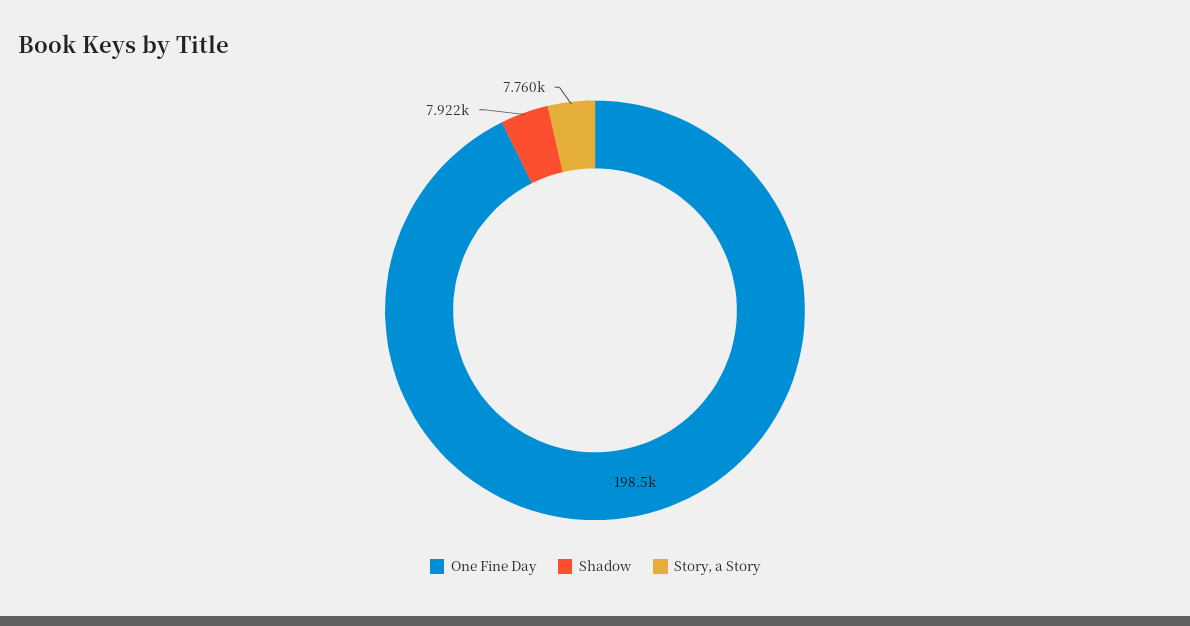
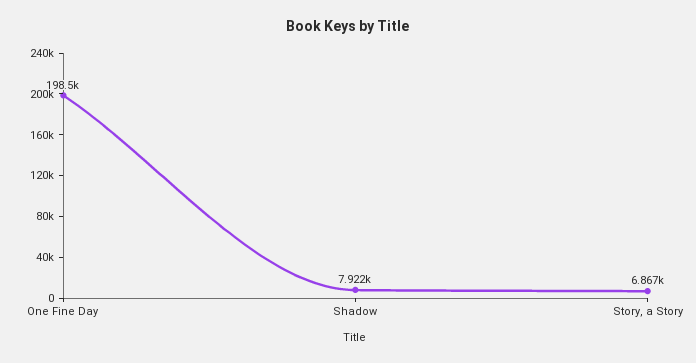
Story, a Story: 7760 -> 6867

